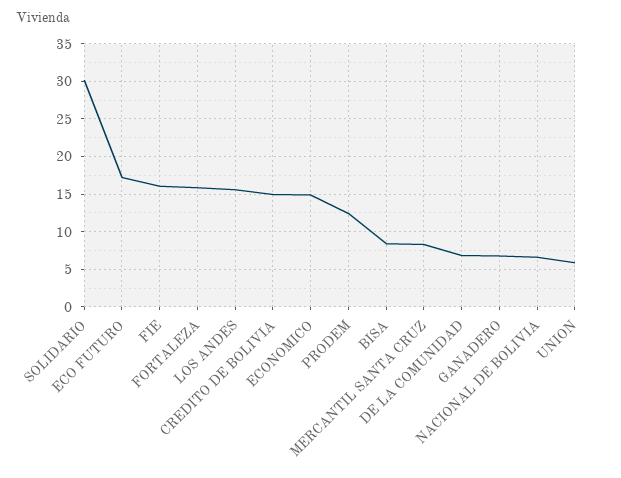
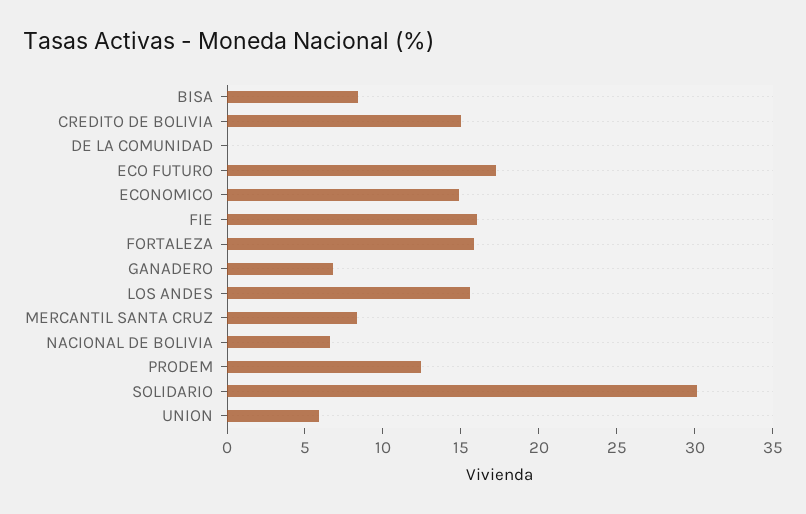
DE LA COMUNIDAD: 7 -> 0

